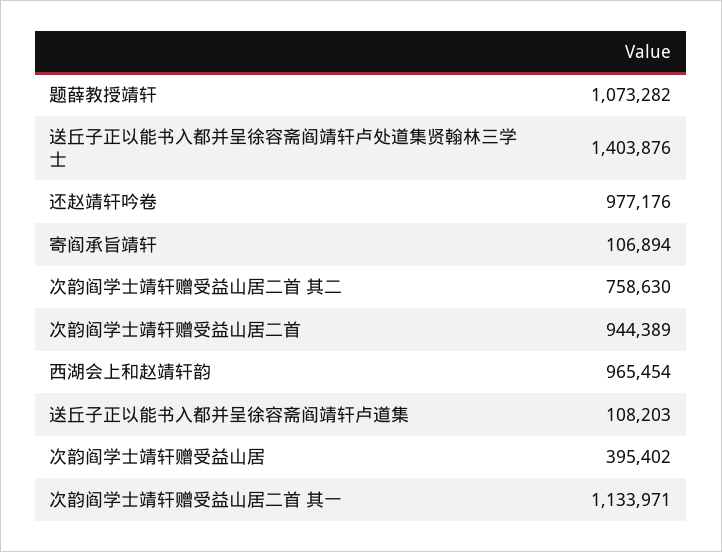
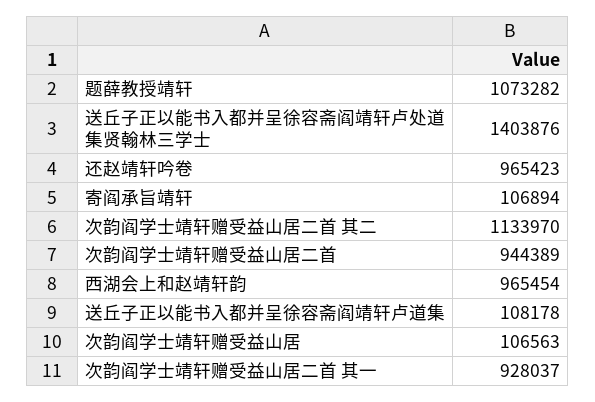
还赵靖轩吟卷: 977176 -> 965423
次韵阎学士靖轩赠受益山居二首 其二: 758630 -> 1133970
送丘子正以能书入都并呈徐容斋阎靖轩卢道集: 108203 -> 108178
次韵阎学士靖轩赠受益山居: 395402 -> 106563
次韵阎学士靖轩赠受益山居二首 其一: 1133971 -> 928037

